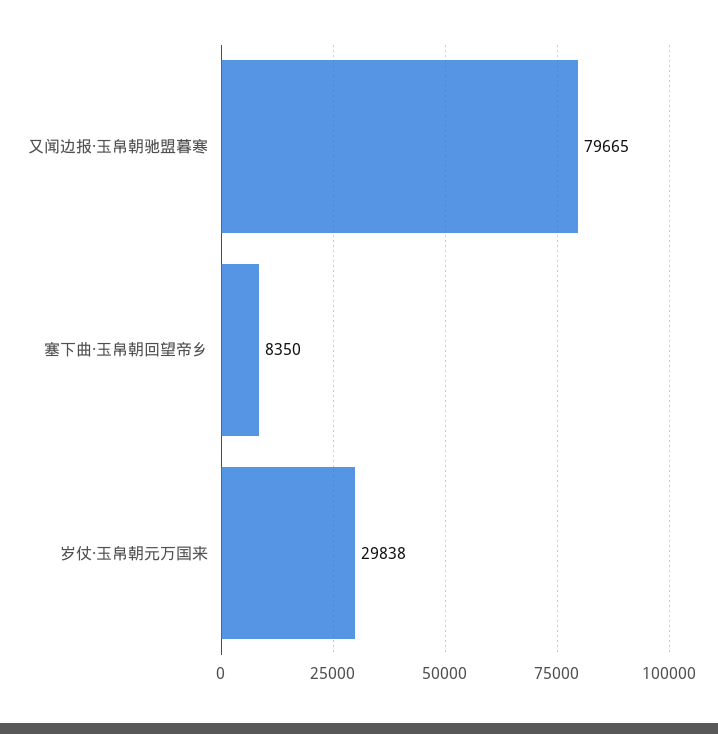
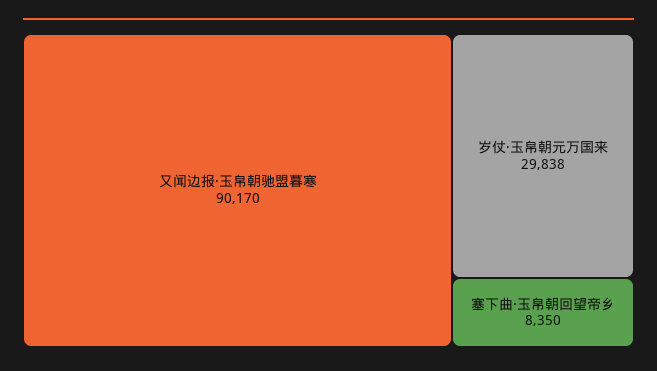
又闻边报·玉帛朝驰盟暮寒: 79665 -> 90170

